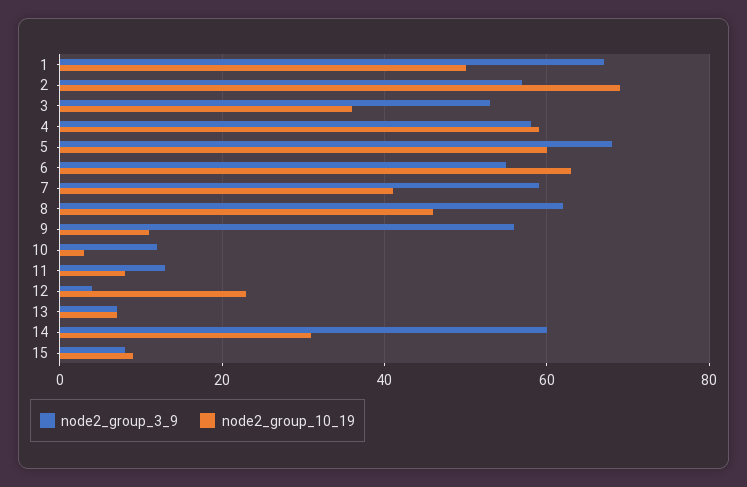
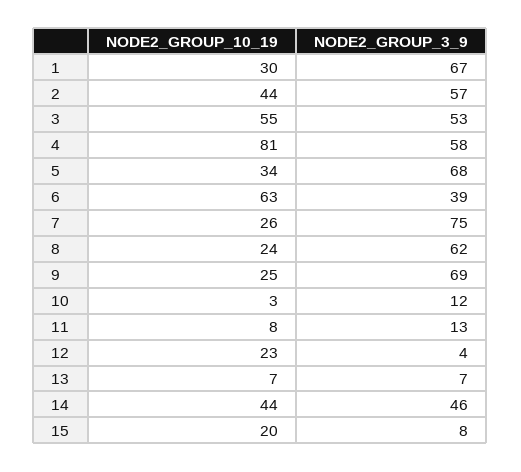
node2_group_10_19, 1: 50 -> 30
node2_group_10_19, 2: 70 -> 44
node2_group_10_19, 3: 35 -> 55
node2_group_10_19, 4: 60 -> 81
node2_group_10_19, 5: 60 -> 34
node2_group_3_9, 6: 55 -> 39
node2_group_3_9, 7: 60 -> 75
node2_group_10_19, 7: 40 -> 26
node2_group_10_19, 8: 45 -> 24
node2_group_3_9, 9: 55 -> 69
node2_group_10_19, 9: 10 -> 25
node2_group_3_9, 14: 60 -> 46
node2_group_10_19, 14: 30 -> 44
node2_group_10_19, 15: 10 -> 20

